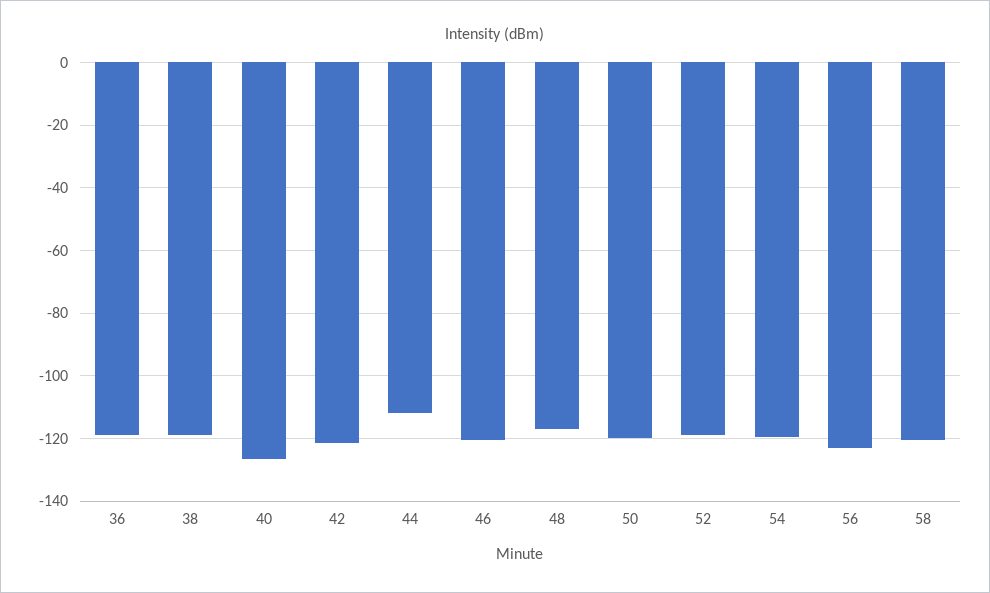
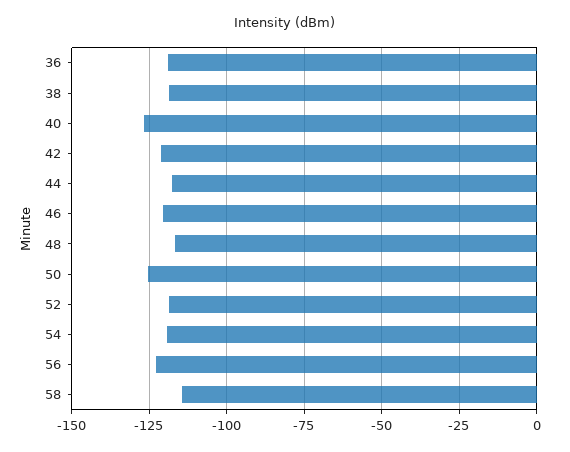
44: -112 -> -117.5
50: -120 -> -125
58: -120 -> -115

